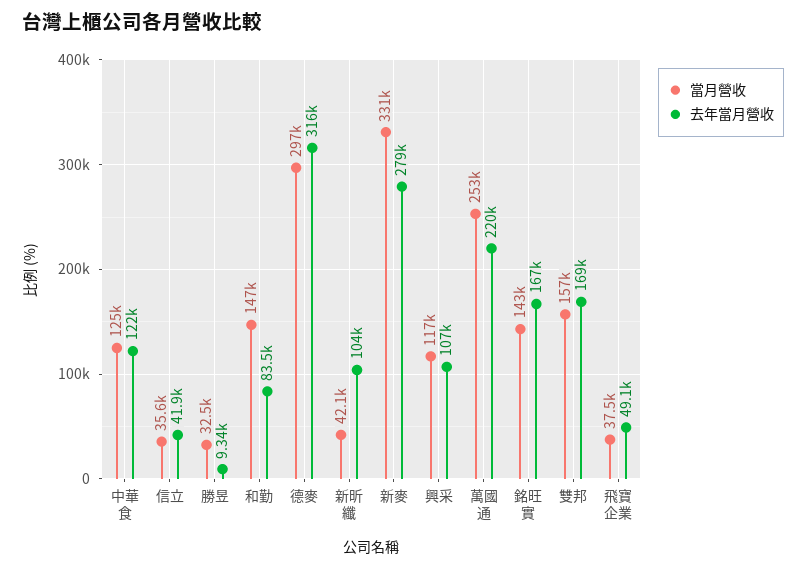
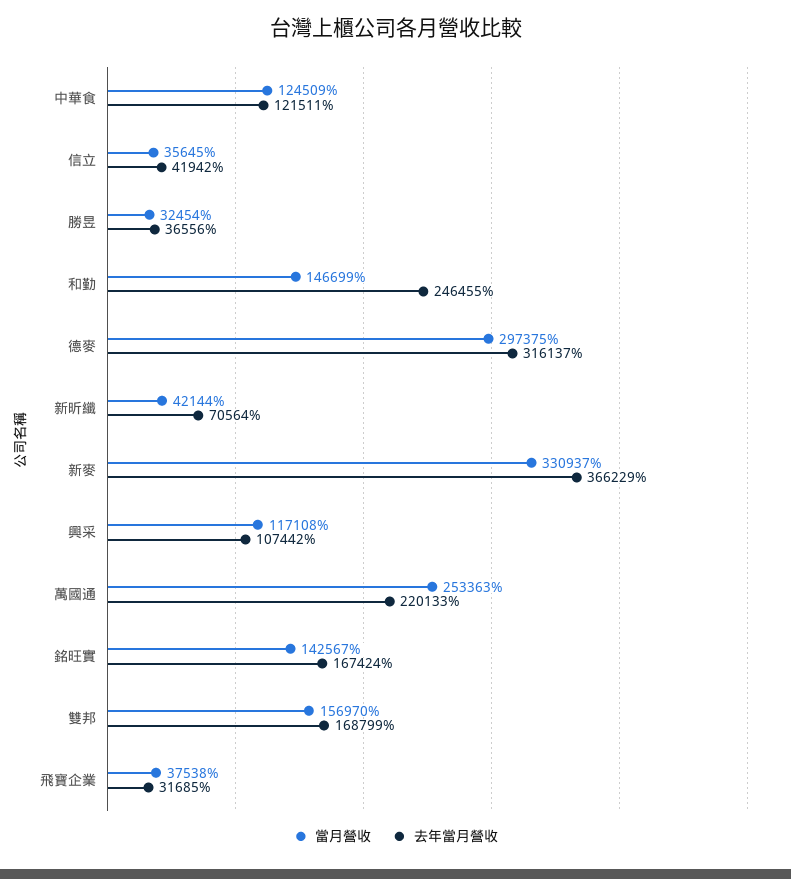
去年當月營收, 勝昱: 9340 -> 36556
去年當月營收, 和勤: 83500 -> 246455
去年當月營收, 新昕纖: 104000 -> 70564
去年當月營收, 新麥: 279000 -> 366229
去年當月營收, 飛寶企業: 49100 -> 31685

